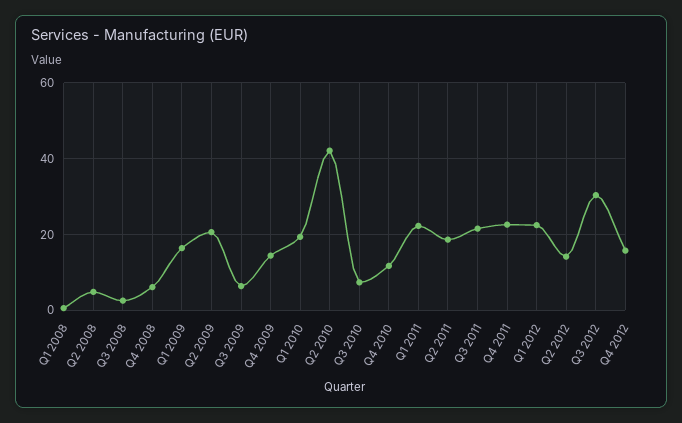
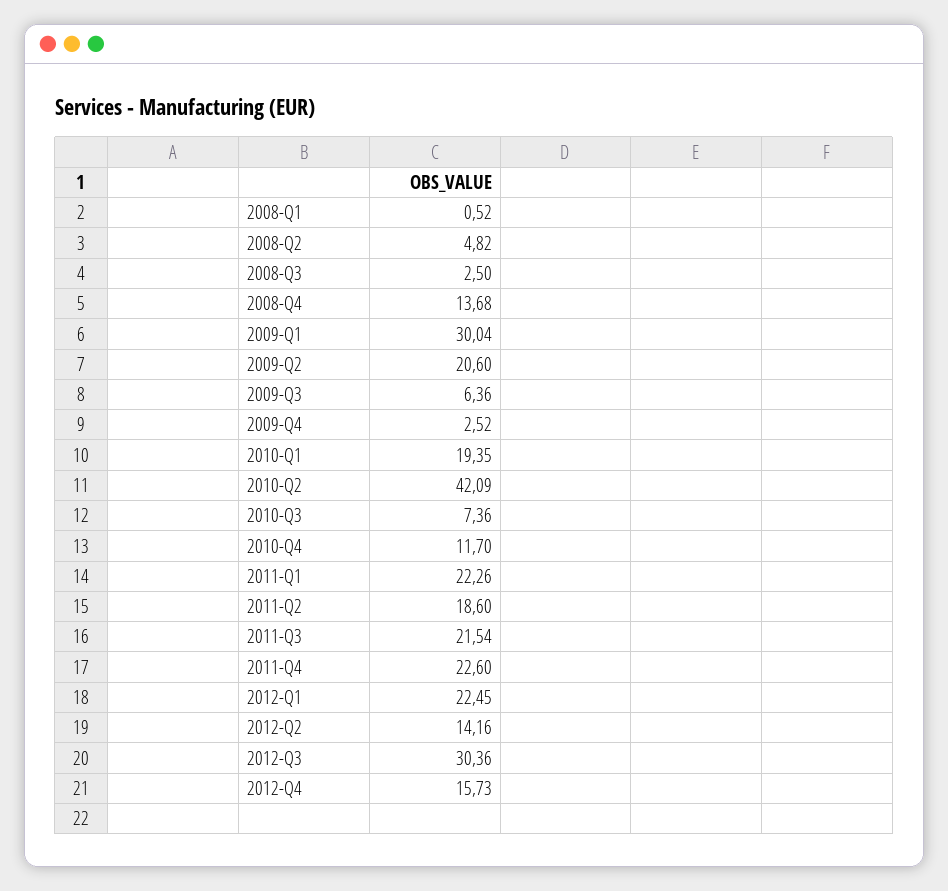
Q4 2008: 6 -> 13.68
Q1 2009: 16 -> 30.04
Q4 2009: 14 -> 2.52

